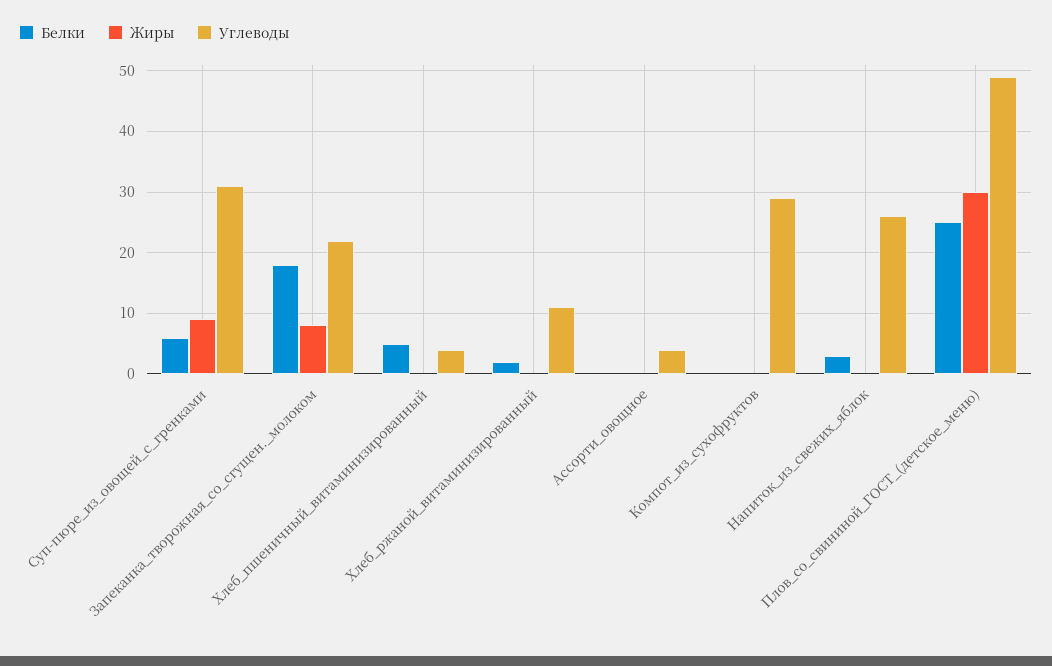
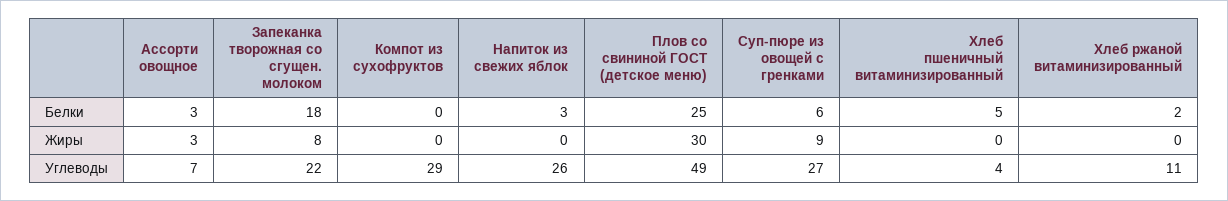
Углеводы, Суп-пюре_из_овощей_с_гренками: 31 -> 27
Белки, Ассорти_овощное: 0 -> 3
Жиры, Ассорти_овощное: 0 -> 3
Углеводы, Ассорти_овощное: 4 -> 7

